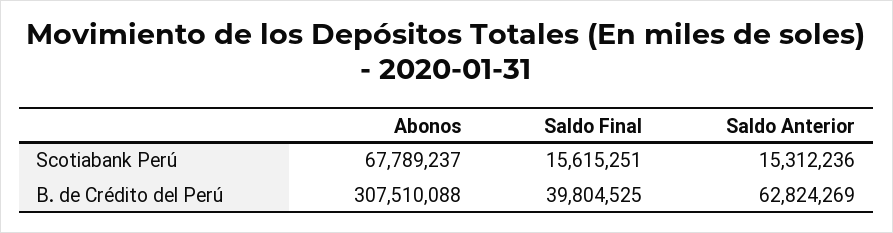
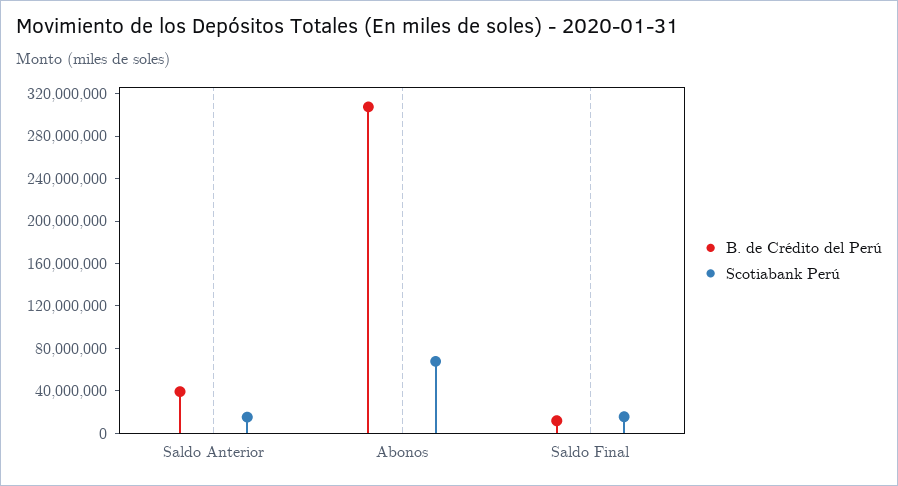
B. de Crédito del Perú, Saldo Final: 39804525 -> 10000000
B. de Crédito del Perú, Saldo Anterior: 62824269 -> 40000000

